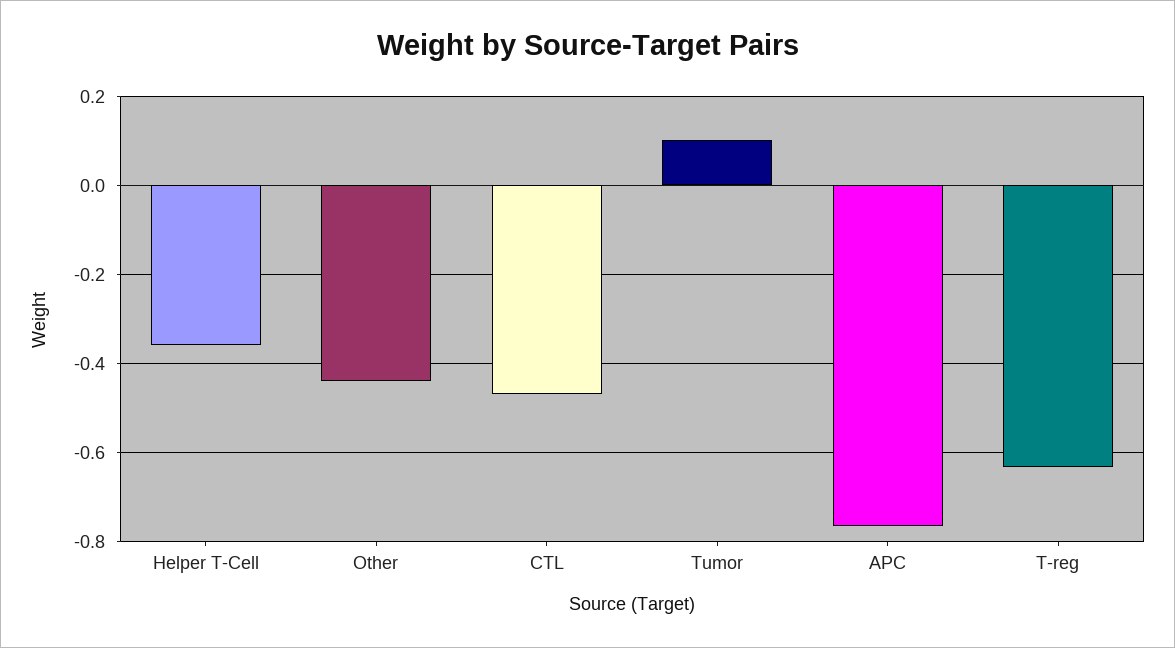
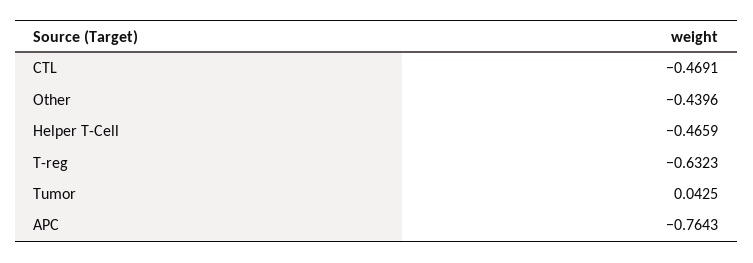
Helper T-Cell: -0.36 -> -0.4659
Tumor: 0.1 -> 0.0425

